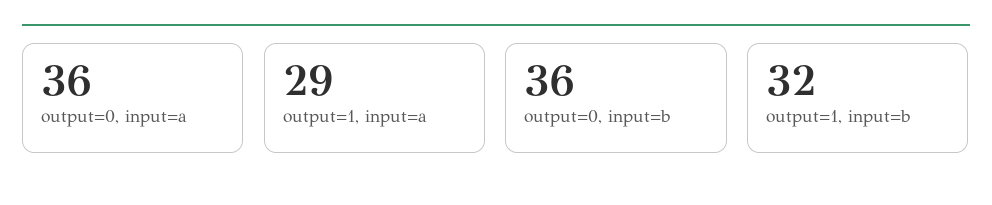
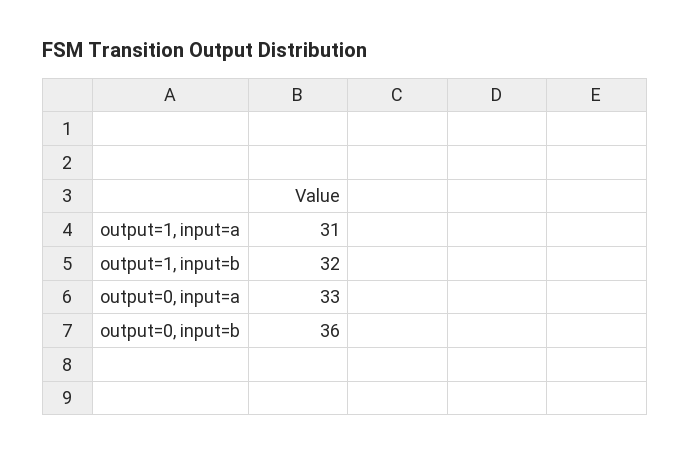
output=0, input=a: 36 -> 33
output=1, input=a: 29 -> 31

